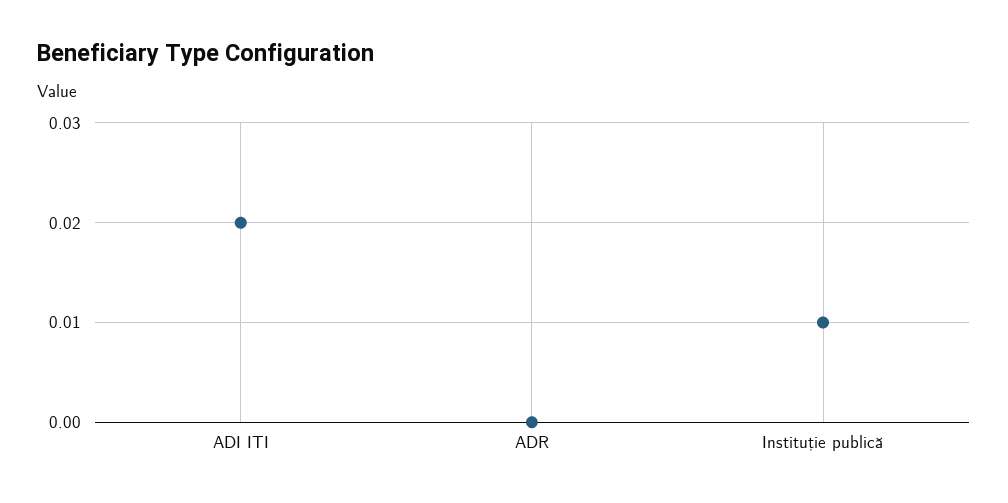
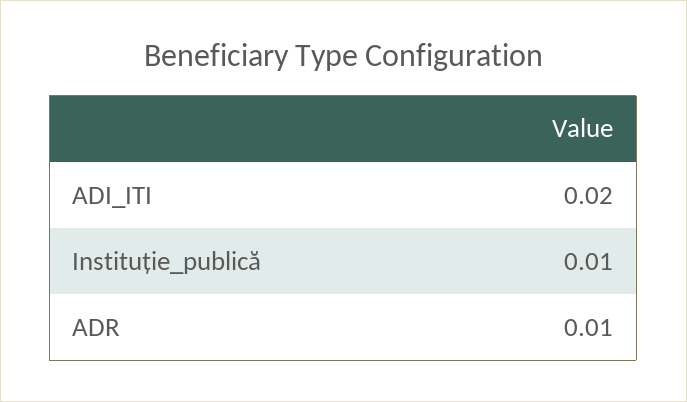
ADR: 0 -> 0.01

